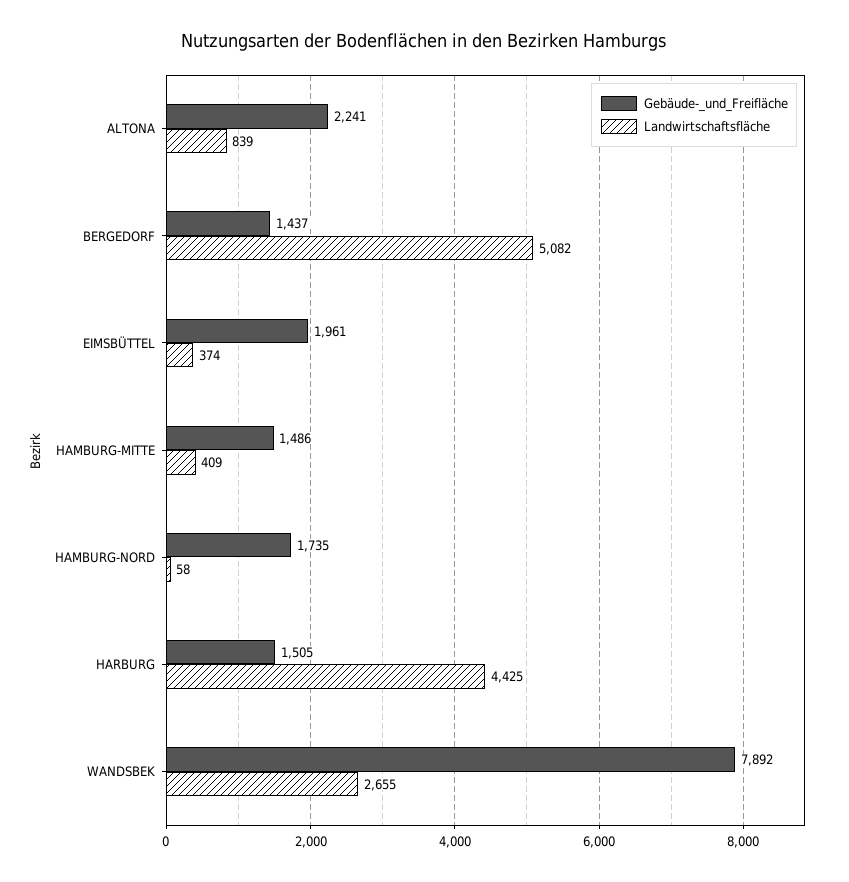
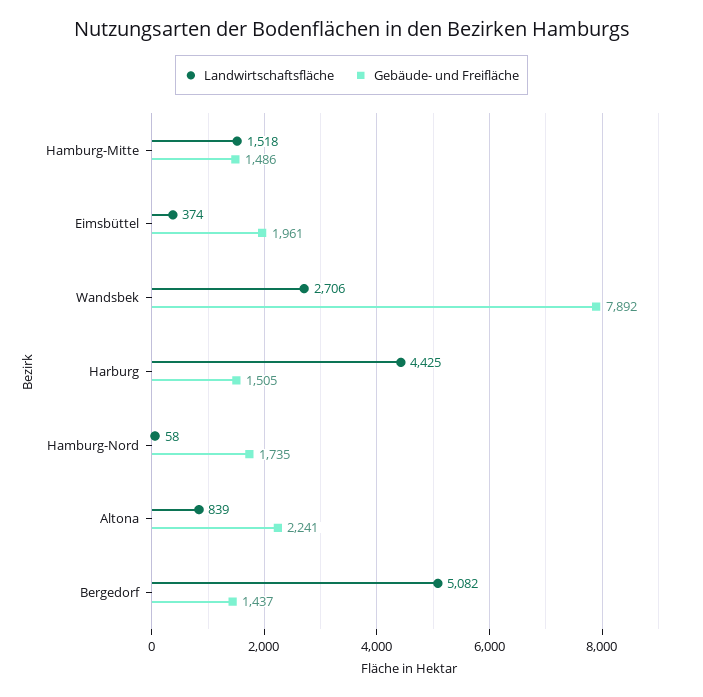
Landwirtschaftsfläche, HAMBURG-MITTE: 409 -> 1518
Landwirtschaftsfläche, WANDSBEK: 2655 -> 2706

